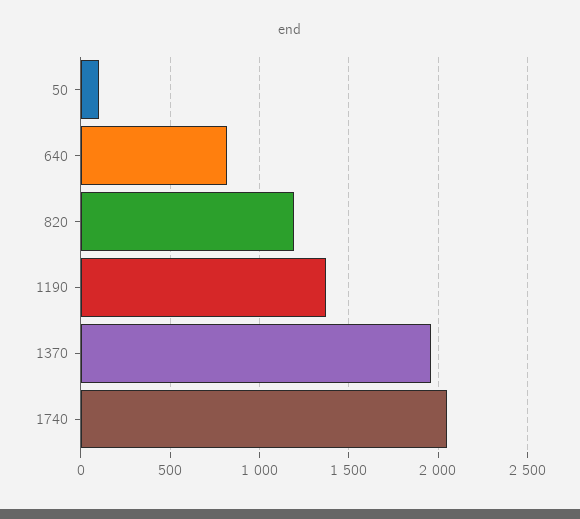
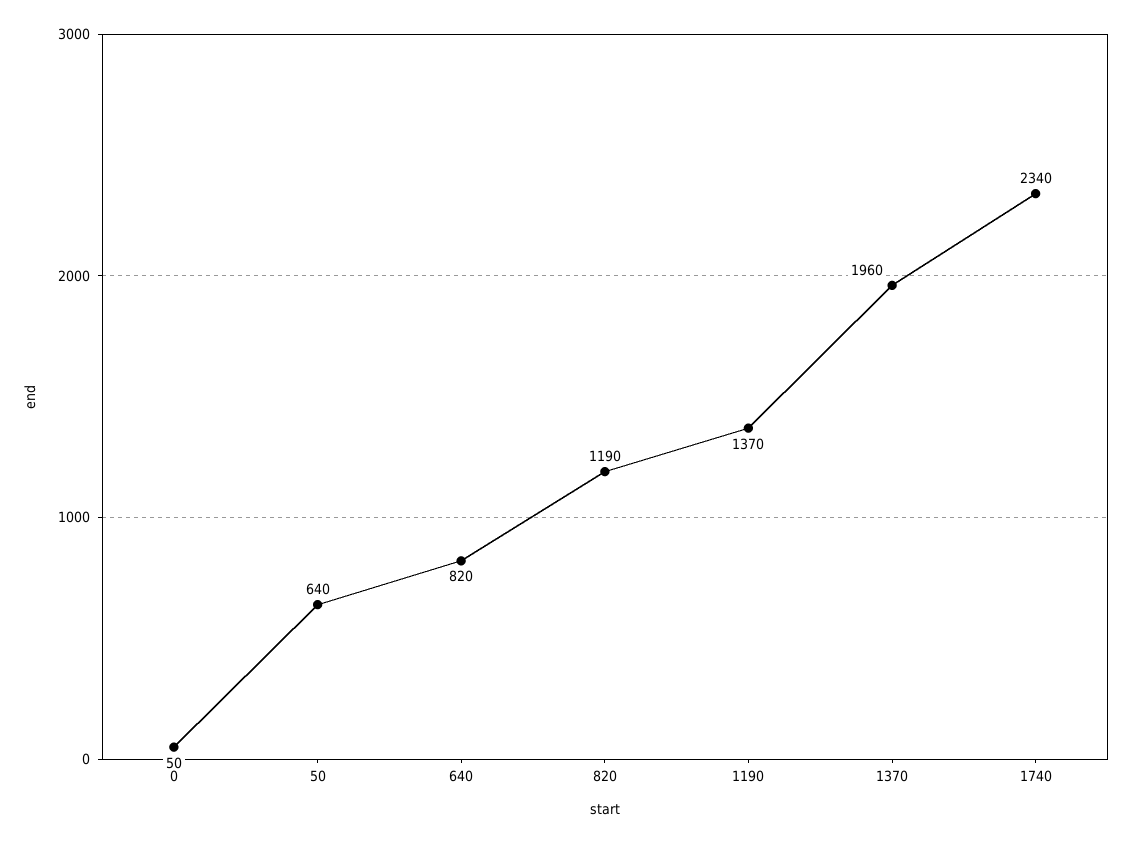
50: 100 -> 640
1740: 2050 -> 2340
0: none -> 50

